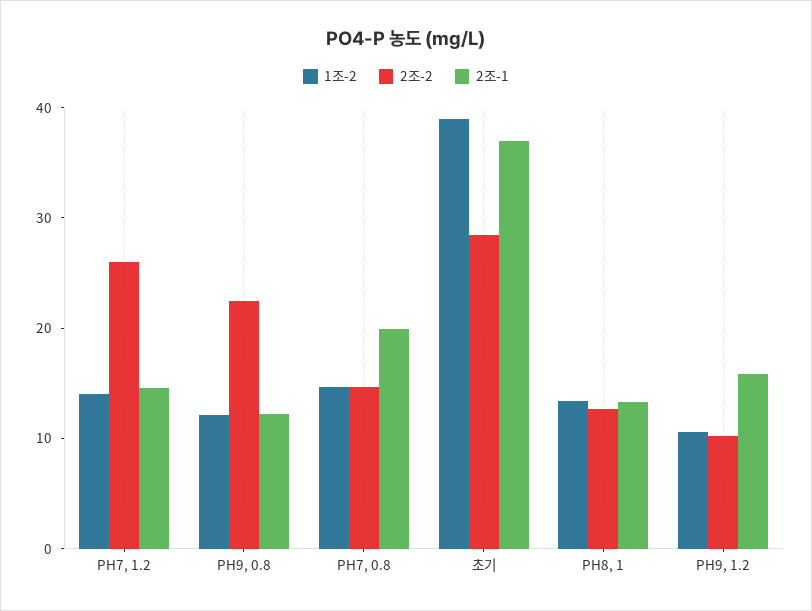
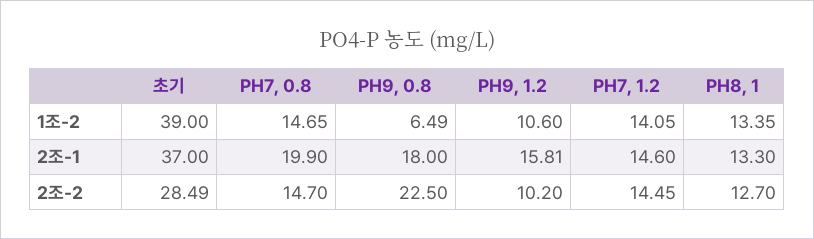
2조-2, PH7, 1.2: 26 -> 14.45
1조-2, PH9, 0.8: 12 -> 6.49
2조-1, PH9, 0.8: 12 -> 18

